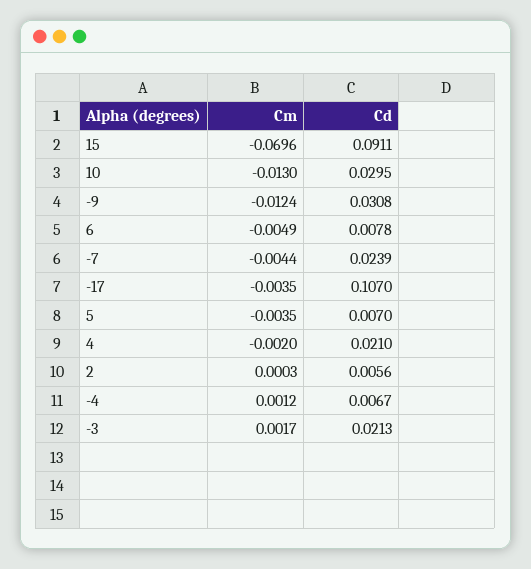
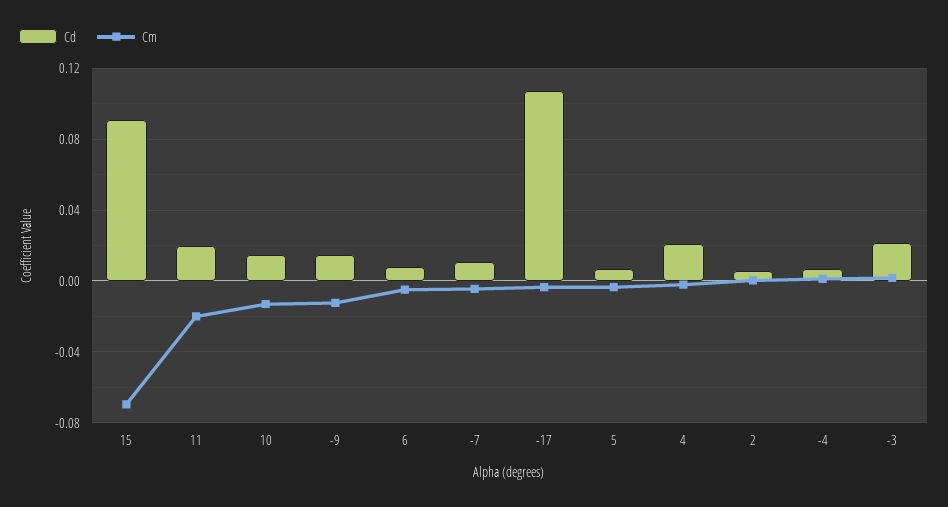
Cd, 10: 0.0295 -> 0.015
Cd, -9: 0.0308 -> 0.015
Cd, -7: 0.0239 -> 0.01
Cd, 11: none -> 0.02
Cm, 11: none -> -0.02

